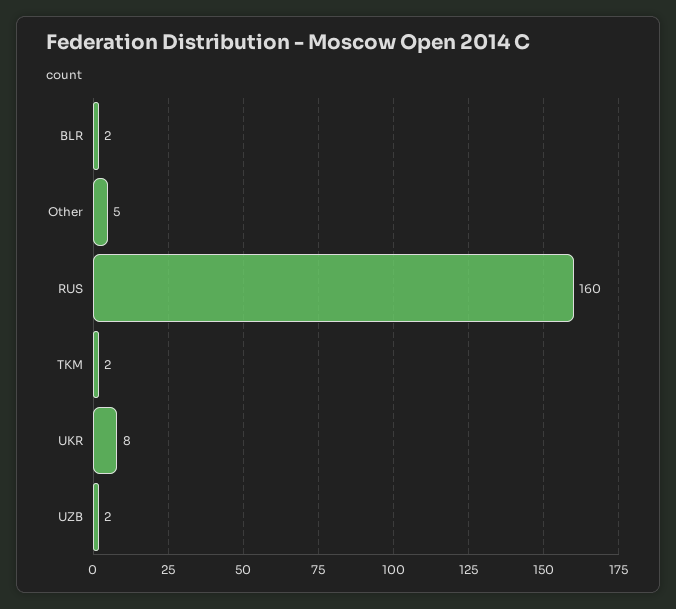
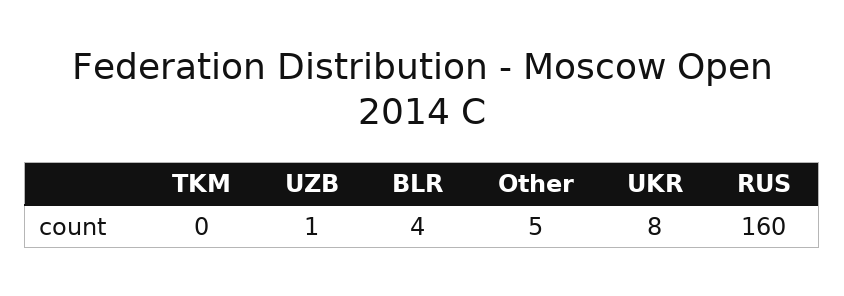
BLR: 2 -> 4
TKM: 2 -> 0
UZB: 2 -> 1

